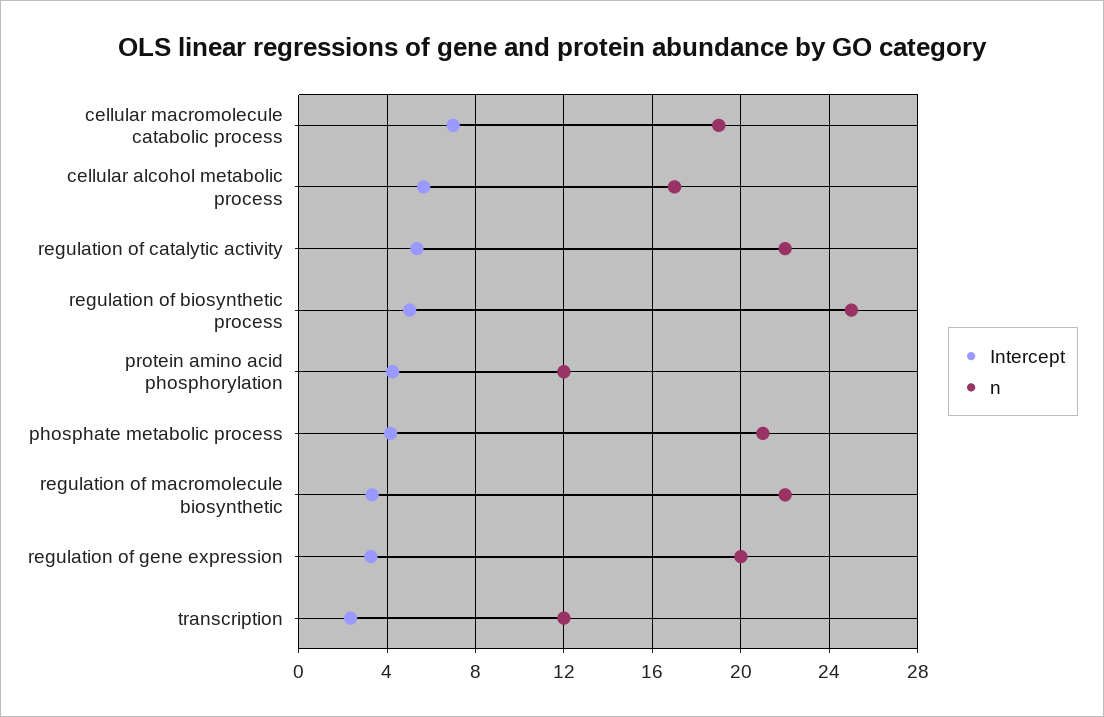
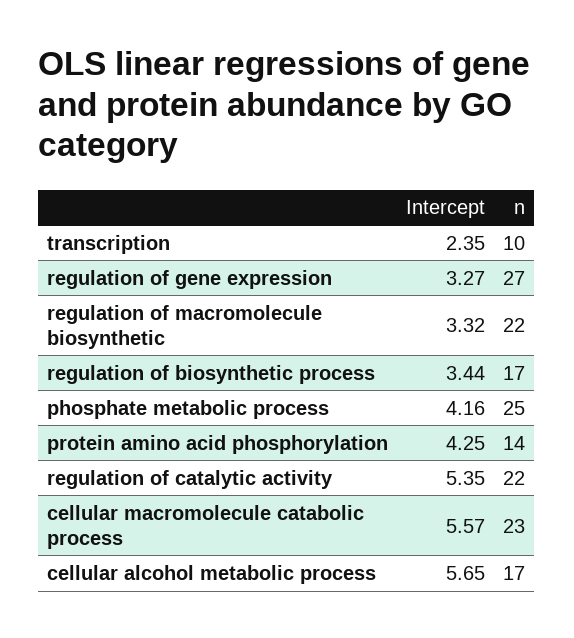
Intercept, cellular macromolecule catabolic process: 7 -> 5.57
n, cellular macromolecule catabolic process: 19 -> 23
Intercept, regulation of biosynthetic process: 5 -> 3.44
n, regulation of biosynthetic process: 25 -> 17
n, protein amino acid phosphorylation: 12 -> 14
n, phosphate metabolic process: 21 -> 25
n, regulation of gene expression: 20 -> 27
n, transcription: 12 -> 10

